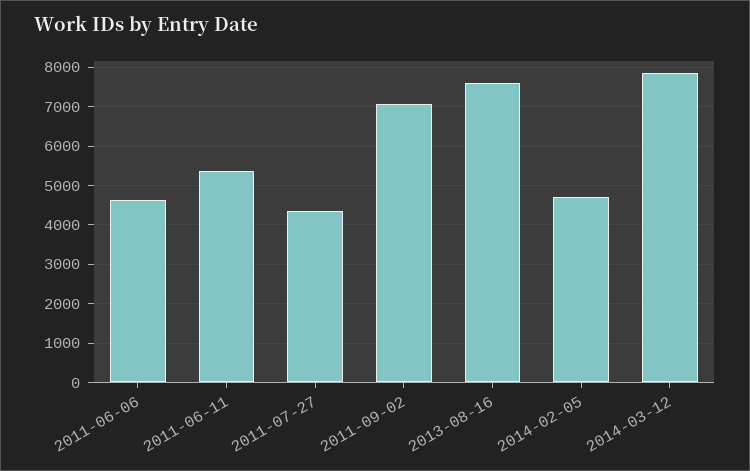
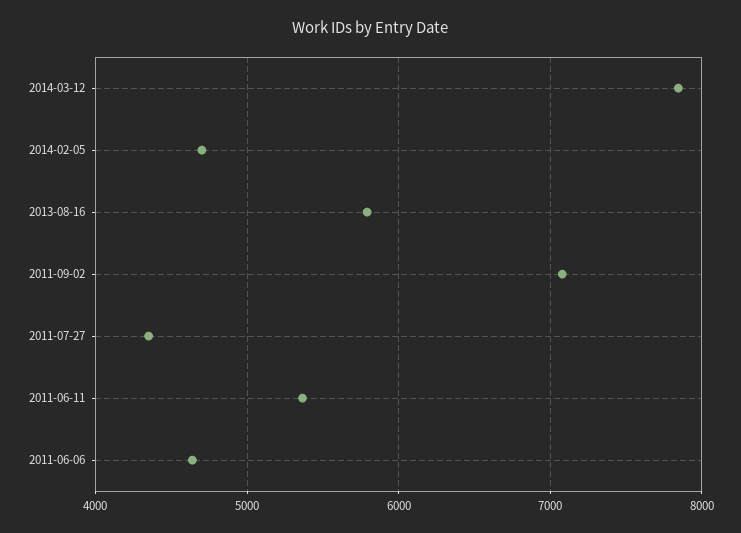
2013-08-16: 7600 -> 5800

